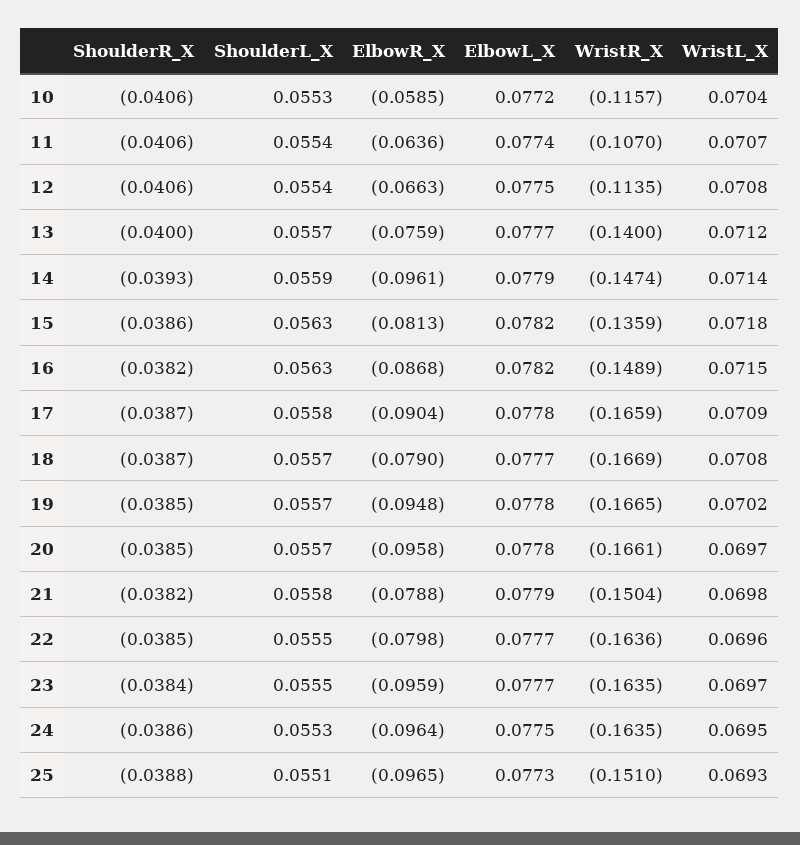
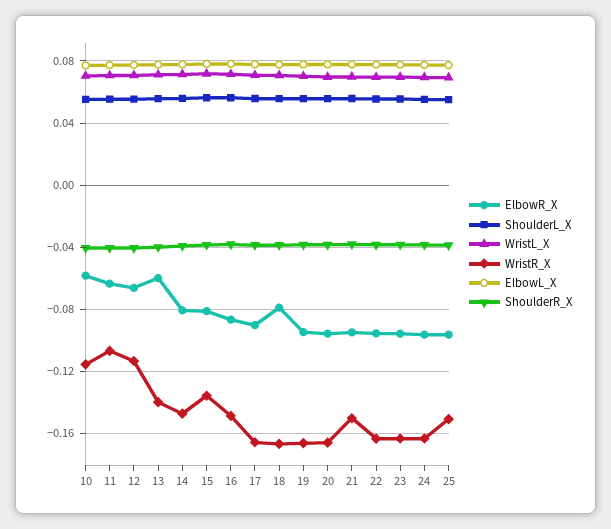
ElbowR_X, 13: -0.0759 -> -0.06
ElbowR_X, 14: -0.0961 -> -0.08
ElbowR_X, 21: -0.0788 -> -0.095
ElbowR_X, 22: -0.0798 -> -0.095

